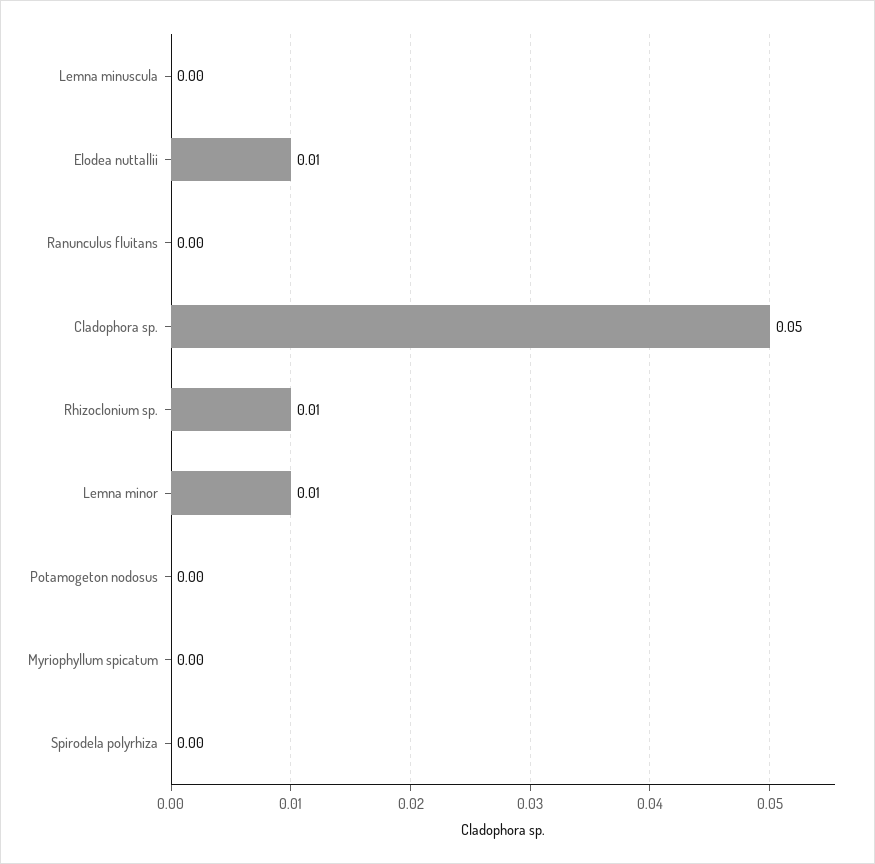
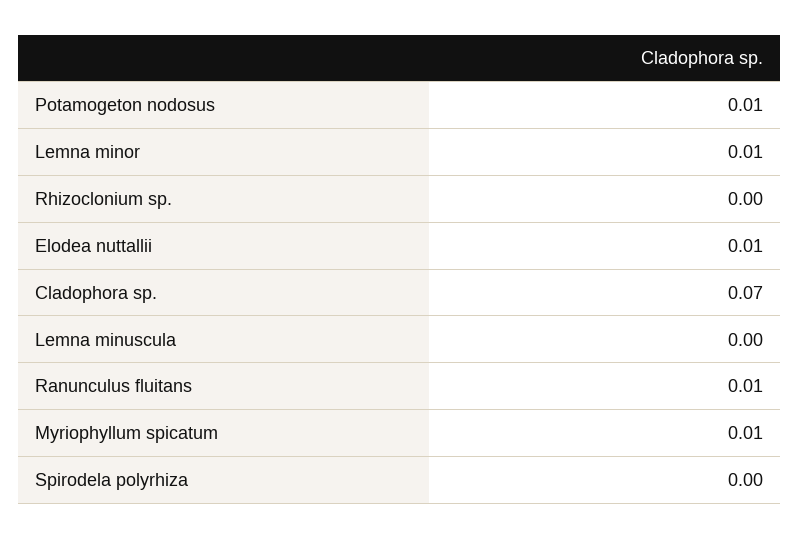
Ranunculus fluitans: 0 -> 0.01
Cladophora sp.: 0.05 -> 0.07
Rhizoclonium sp.: 0.01 -> 0
Potamogeton nodosus: 0 -> 0.01
Myriophyllum spicatum: 0 -> 0.01

